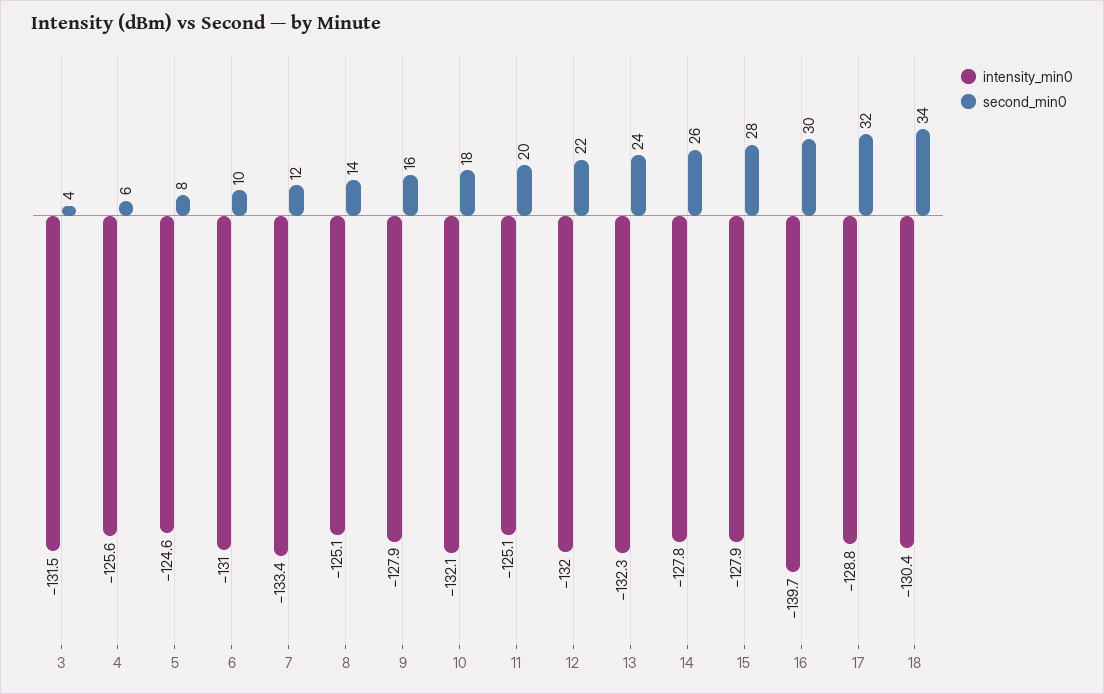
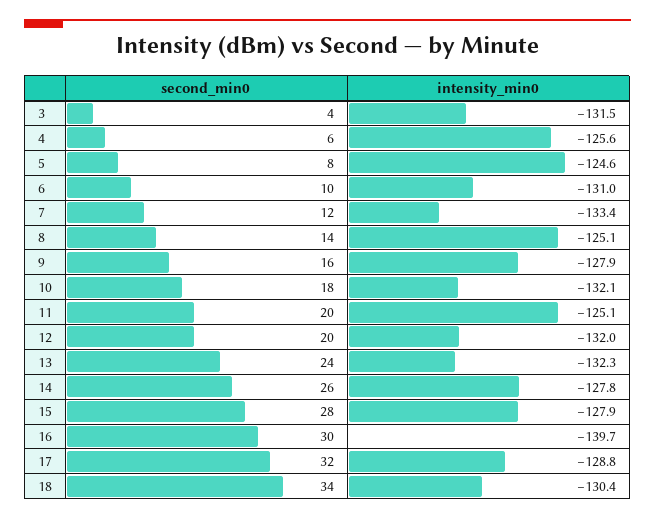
second_min0, 12: 22 -> 20

